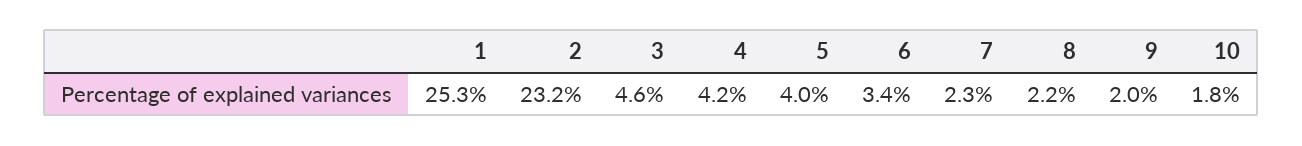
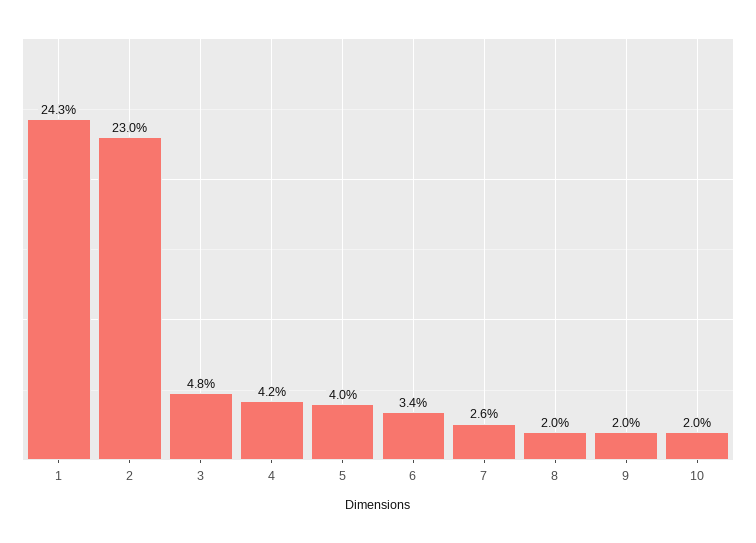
1: 25.3 -> 24.3
2: 23.2 -> 23
3: 4.6 -> 4.8
7: 2.3 -> 2.6
8: 2.2 -> 2
10: 1.8 -> 2

